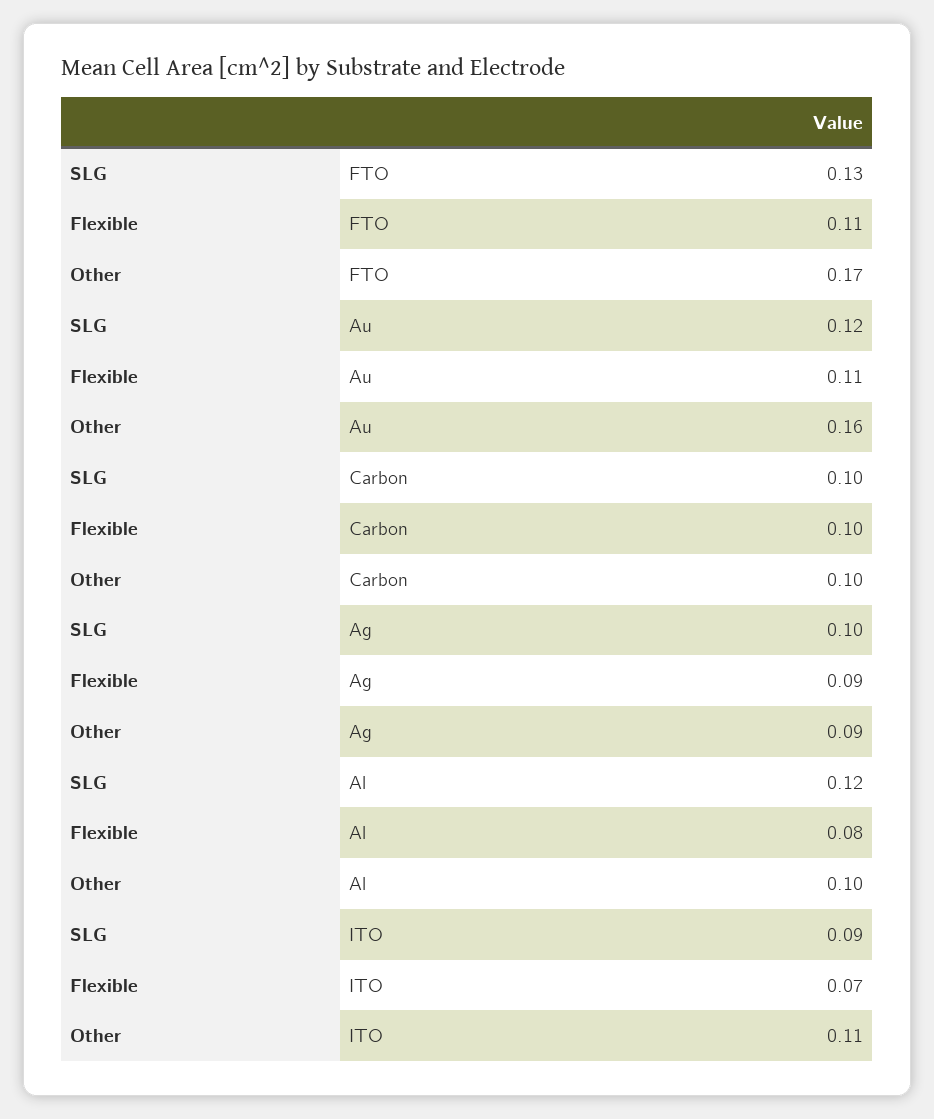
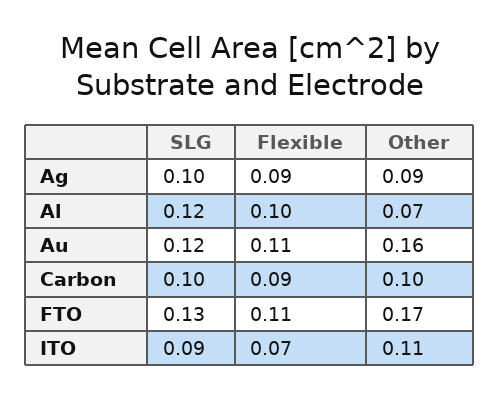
Flexible, Carbon: 0.1 -> 0.09
Flexible, Al: 0.08 -> 0.1
Other, Al: 0.1 -> 0.07

